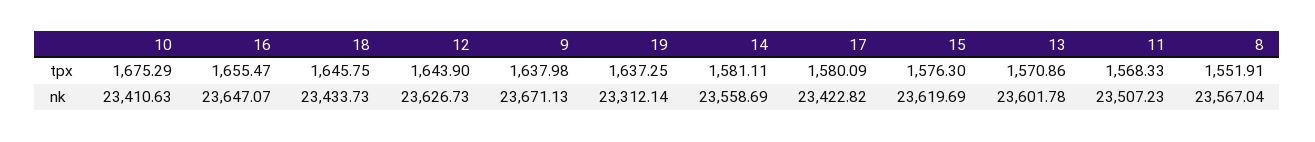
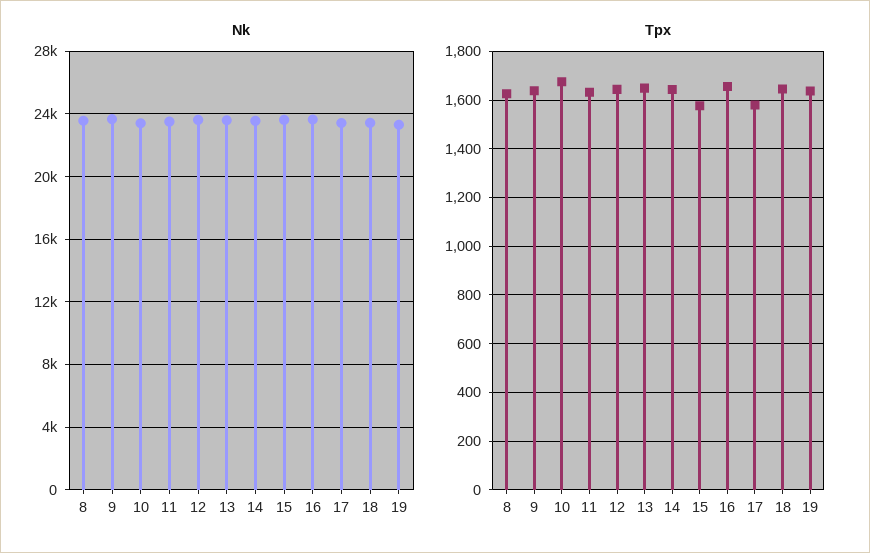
tpx, 14: 1581.11 -> 1650
tpx, 13: 1570.86 -> 1650
tpx, 11: 1568.33 -> 1625
tpx, 8: 1551.91 -> 1625

